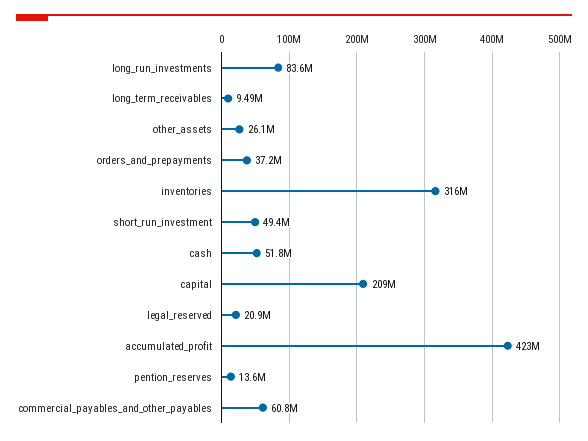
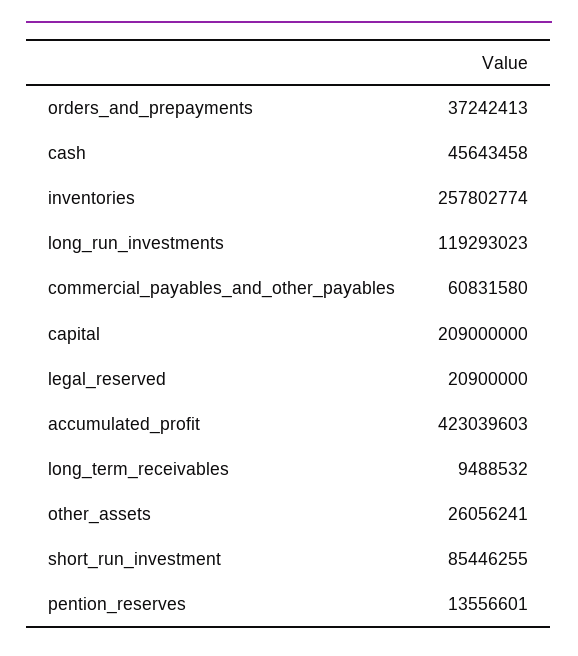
long_run_investments: 83600000 -> 119293023
inventories: 316000000 -> 257802774
short_run_investment: 49400000 -> 85446255
cash: 51800000 -> 45643458

